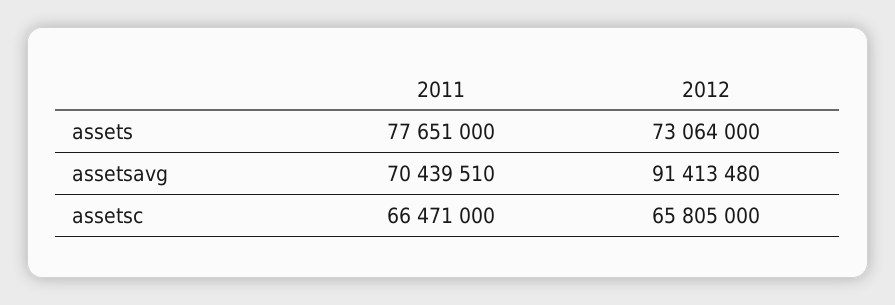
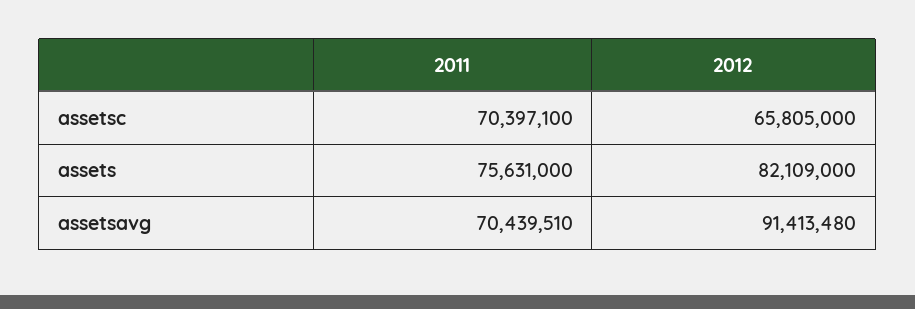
2011, assets: 77651000 -> 75631000
2012, assets: 73064000 -> 82109000
2011, assetsc: 66471000 -> 70397100

